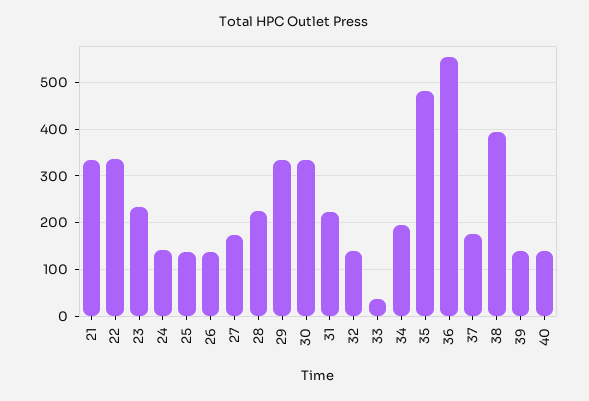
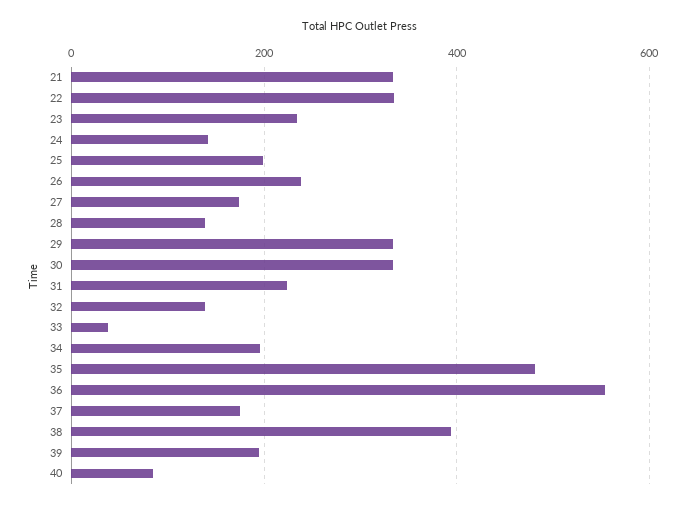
25: 140 -> 200
26: 140 -> 240
28: 220 -> 140
39: 140 -> 200
40: 140 -> 80

